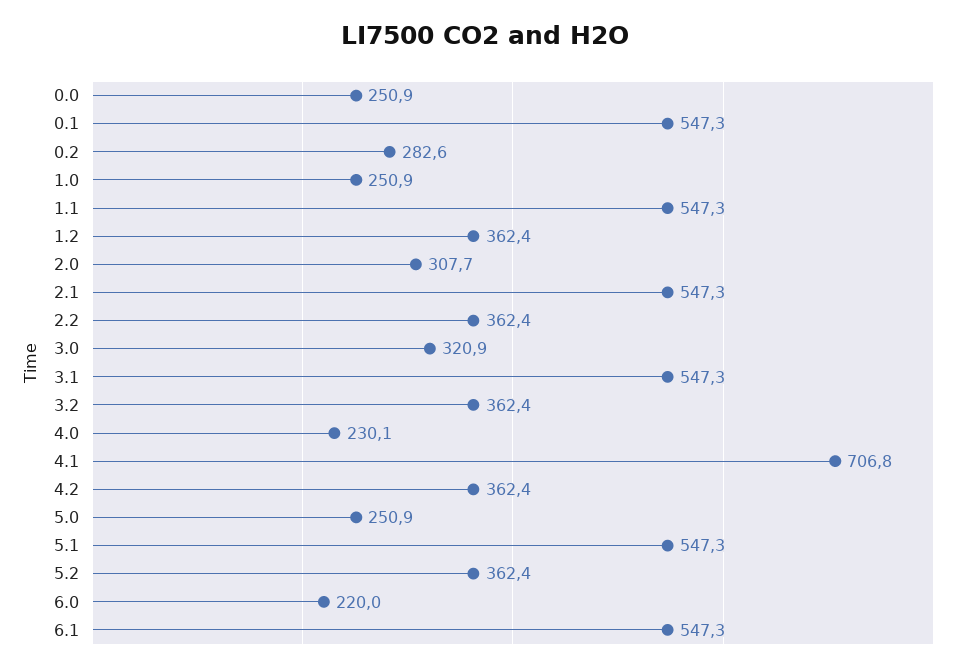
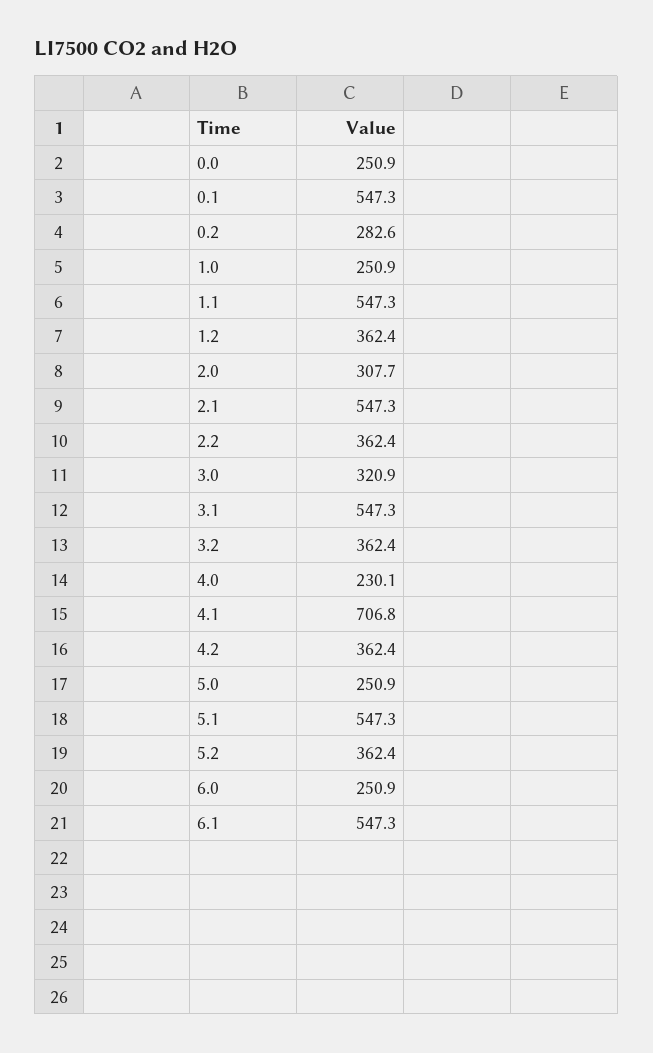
6.0: 220 -> 250.9

